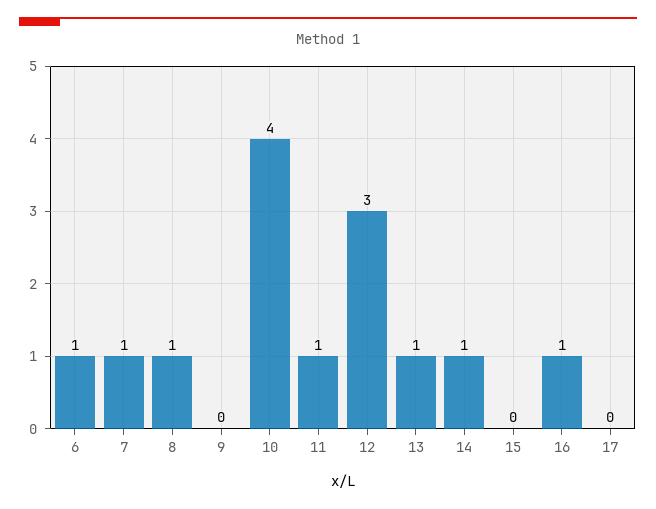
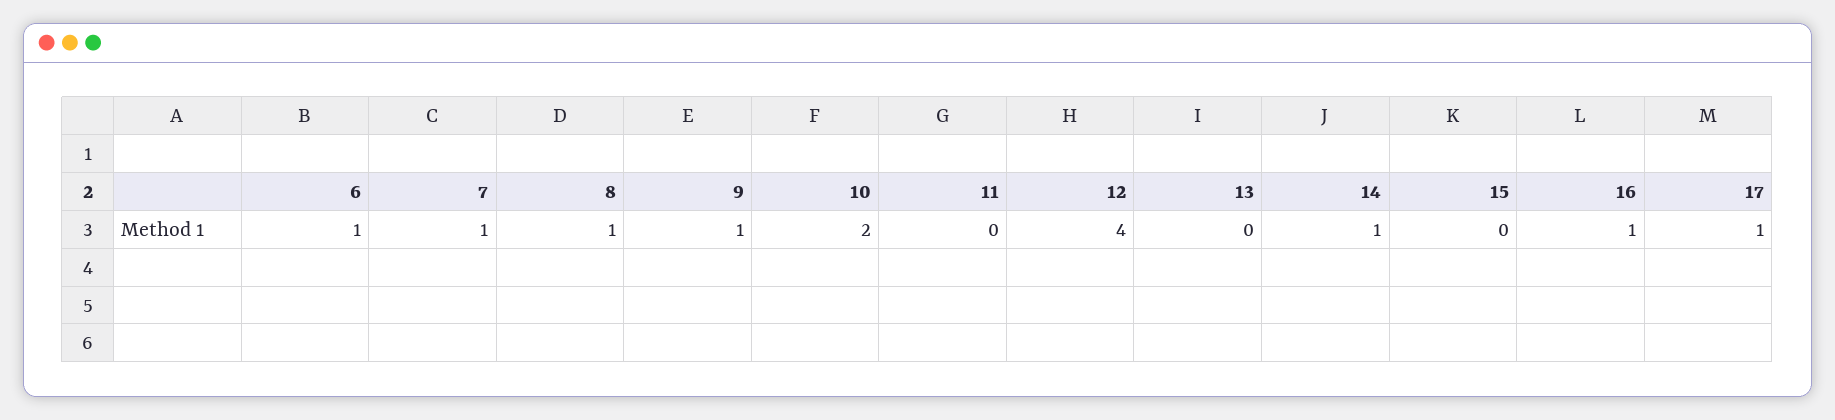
9: 0 -> 1
10: 4 -> 2
11: 1 -> 0
12: 3 -> 4
13: 1 -> 0
17: 0 -> 1

